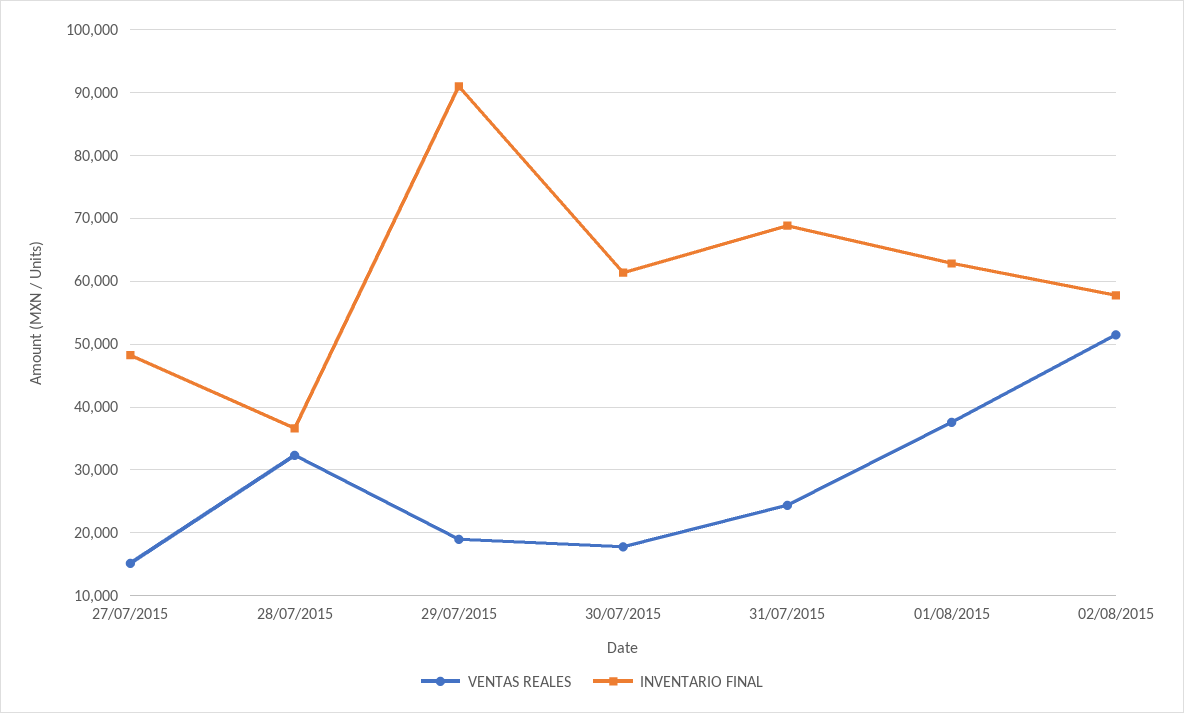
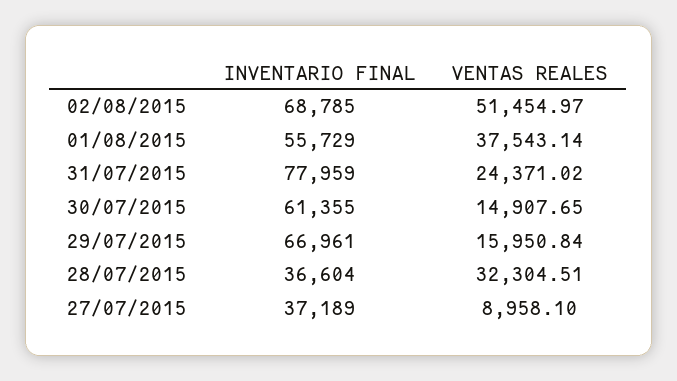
VENTAS REALES, 27/07/2015: 15000 -> 8958.1
INVENTARIO FINAL, 27/07/2015: 48000 -> 37189
VENTAS REALES, 29/07/2015: 19000 -> 15950.84
INVENTARIO FINAL, 29/07/2015: 91000 -> 66961
VENTAS REALES, 30/07/2015: 18000 -> 14907.65
INVENTARIO FINAL, 31/07/2015: 69000 -> 77959
INVENTARIO FINAL, 01/08/2015: 63000 -> 55729
INVENTARIO FINAL, 02/08/2015: 58000 -> 68785

